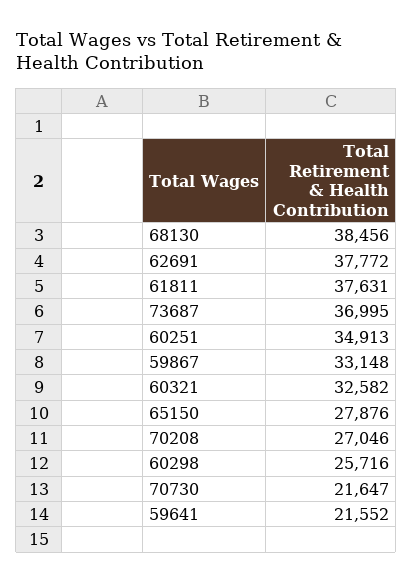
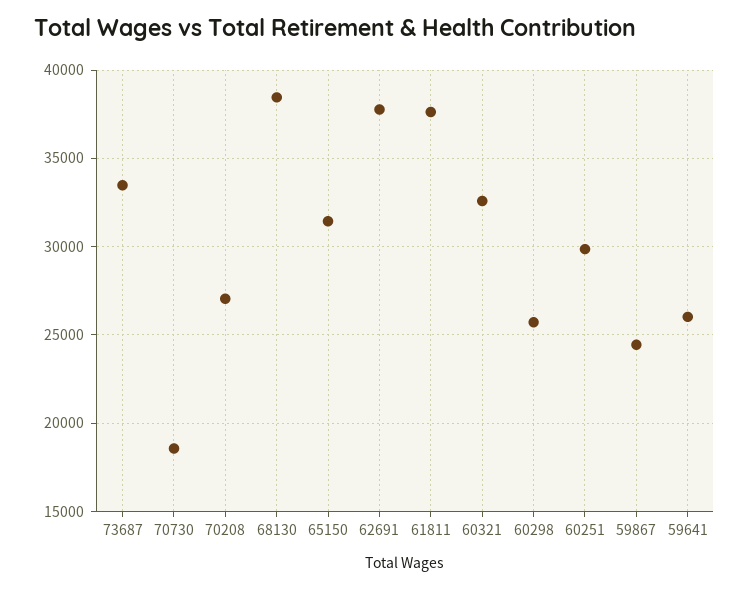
73687: 36995 -> 33500
60251: 34913 -> 30000
59867: 33148 -> 24500
65150: 27876 -> 31500
70730: 21647 -> 18500
59641: 21552 -> 26000

